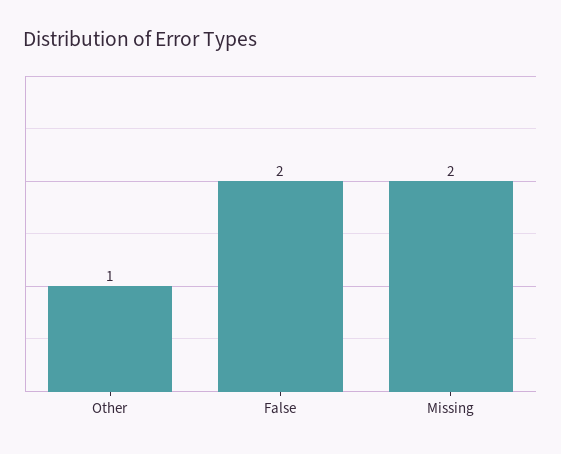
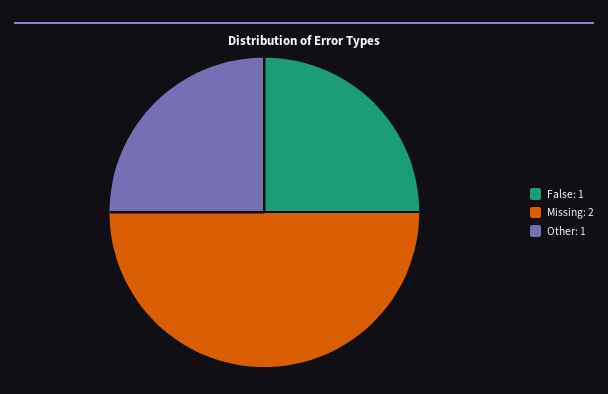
False: 2 -> 1

